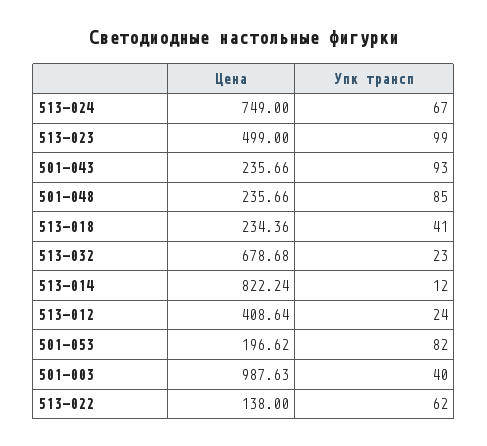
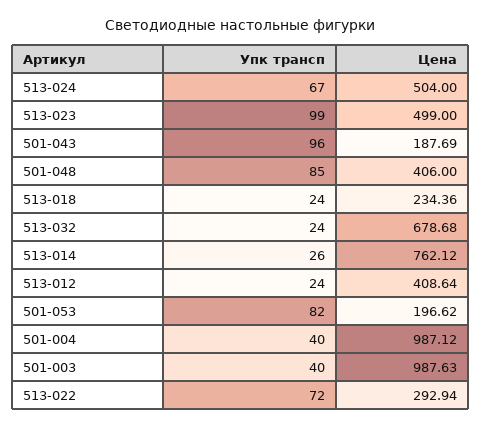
Цена, 513-024: 749 -> 504
Цена, 501-043: 235.66 -> 187.69
Упк трансп, 501-043: 93 -> 96
Цена, 501-048: 235.66 -> 406
Упк трансп, 513-018: 41 -> 24
Упк трансп, 513-032: 23 -> 24
Цена, 513-014: 822.24 -> 762.12
Упк трансп, 513-014: 12 -> 26
Цена, 513-022: 138 -> 292.94
Упк трансп, 513-022: 62 -> 72
Упк трансп, 501-004: none -> 40
Цена, 501-004: none -> 987.12

